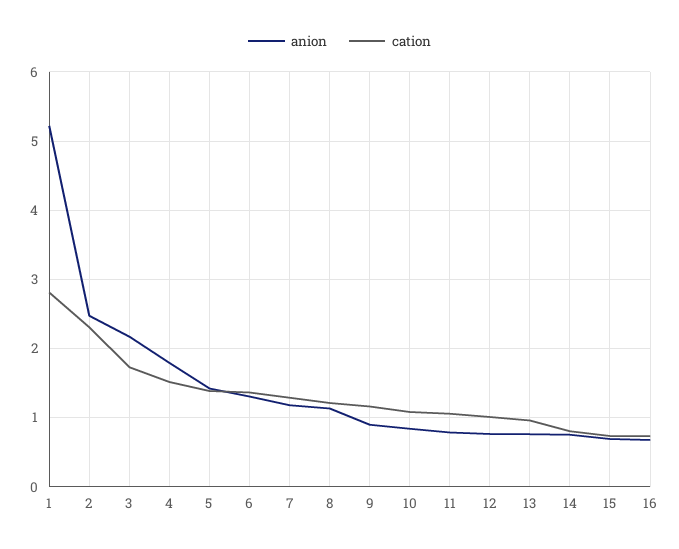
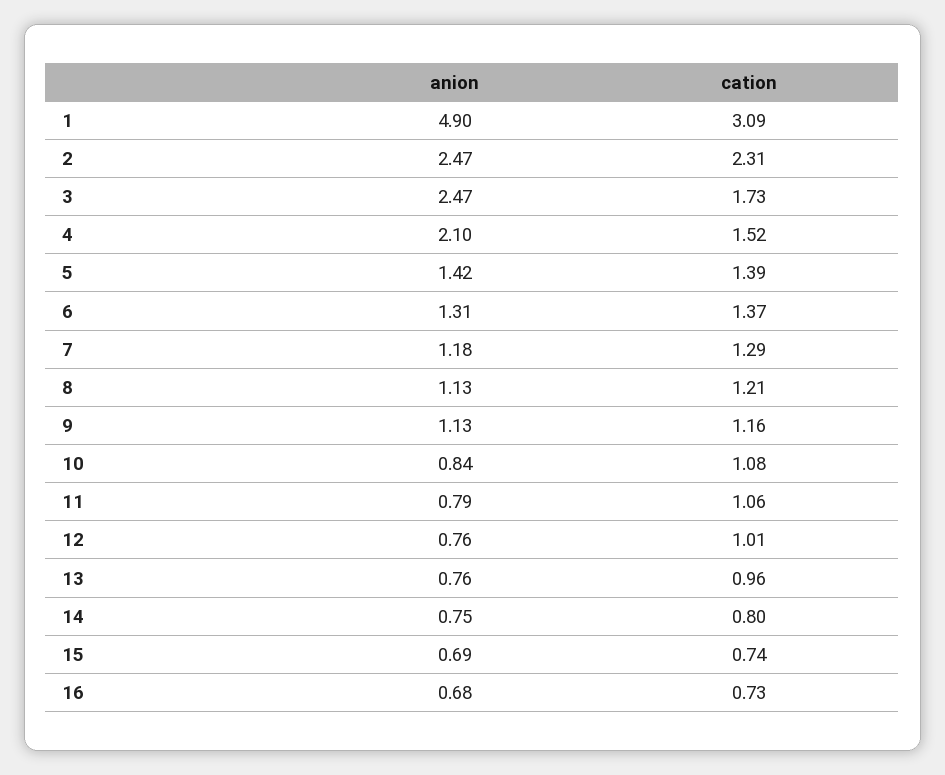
anion, 1: 5.2 -> 4.9
cation, 1: 2.8 -> 3.09
anion, 3: 2.2 -> 2.47
anion, 4: 1.8 -> 2.1
anion, 9: 0.9 -> 1.13

